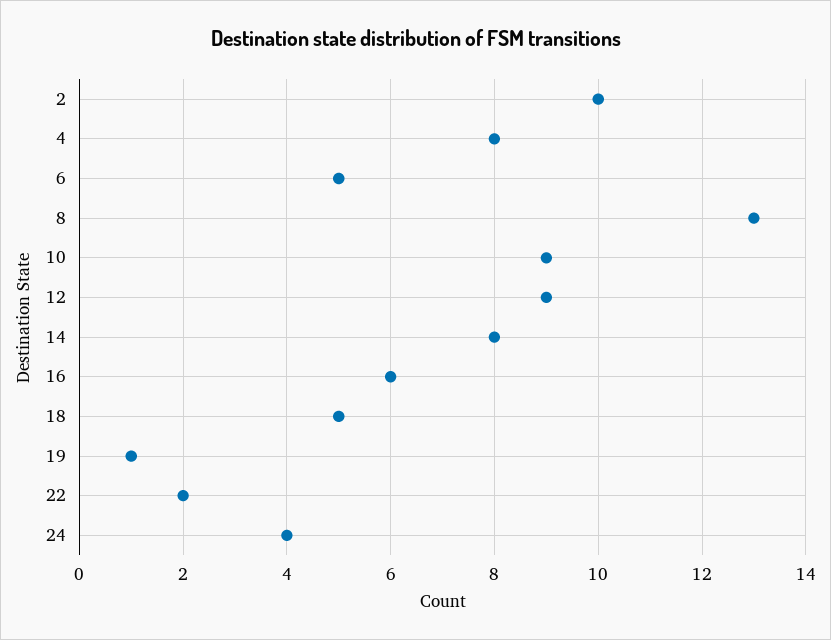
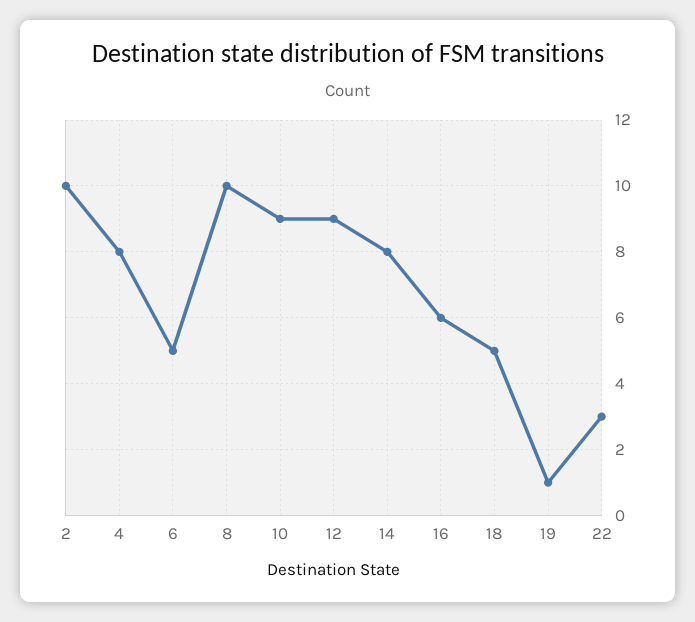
8: 13 -> 10
22: 2 -> 3
24: 4 -> none

